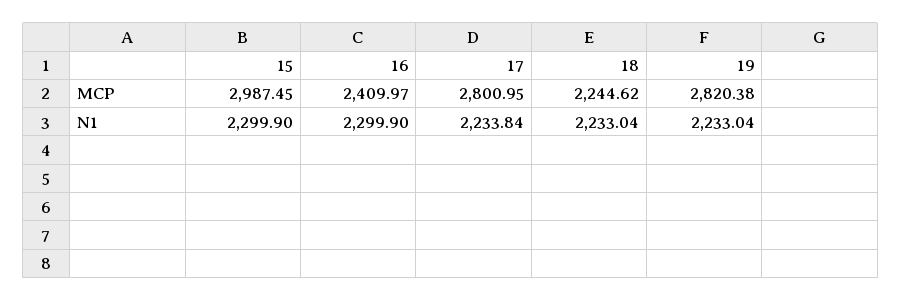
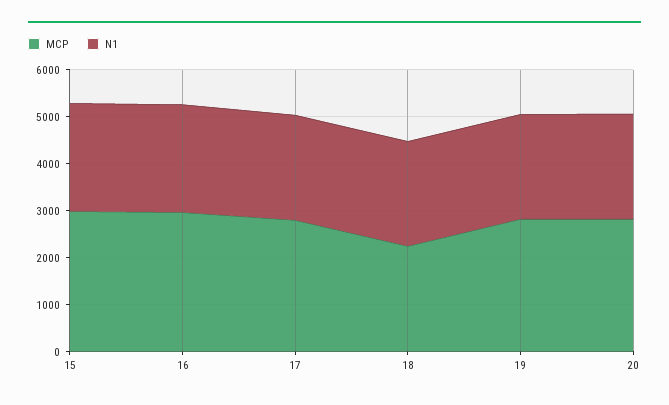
MCP, 16: 2409.97 -> 3000
MCP, 20: none -> 2800
N1, 20: none -> 2200

